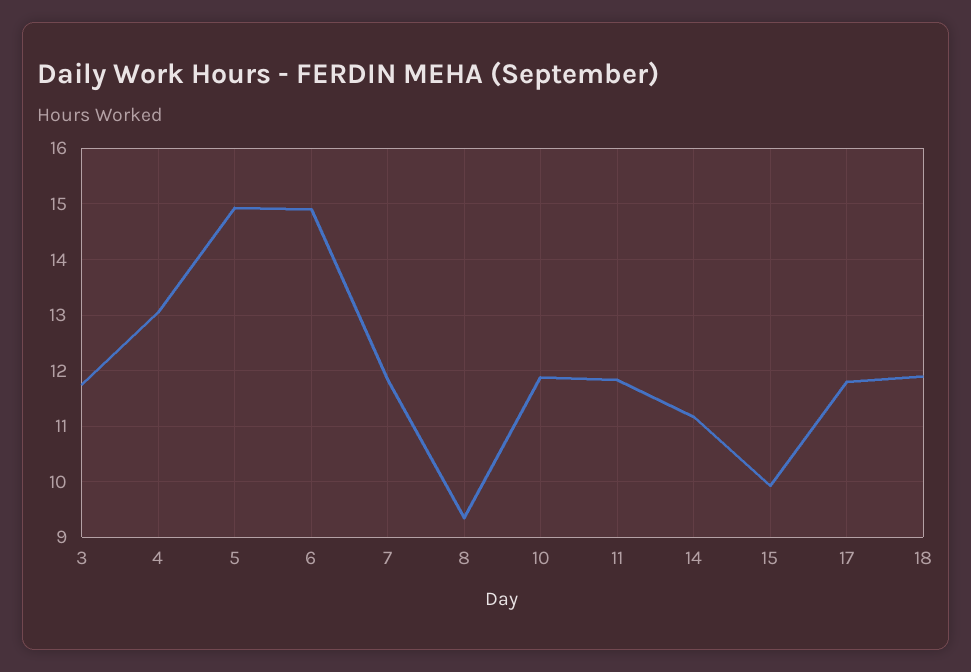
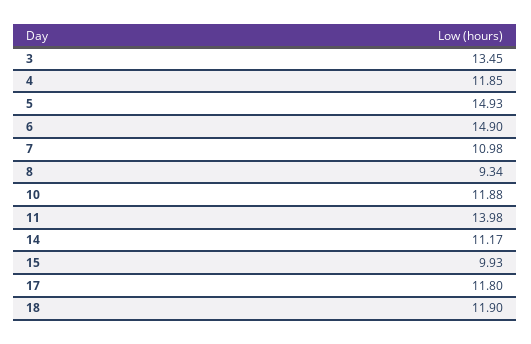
3: 11.8 -> 13.45
4: 13 -> 11.85
7: 11.8 -> 10.98
11: 11.8 -> 13.98

